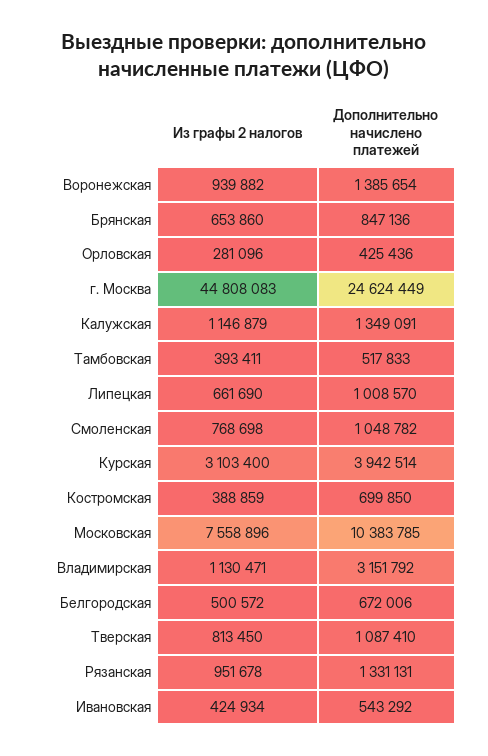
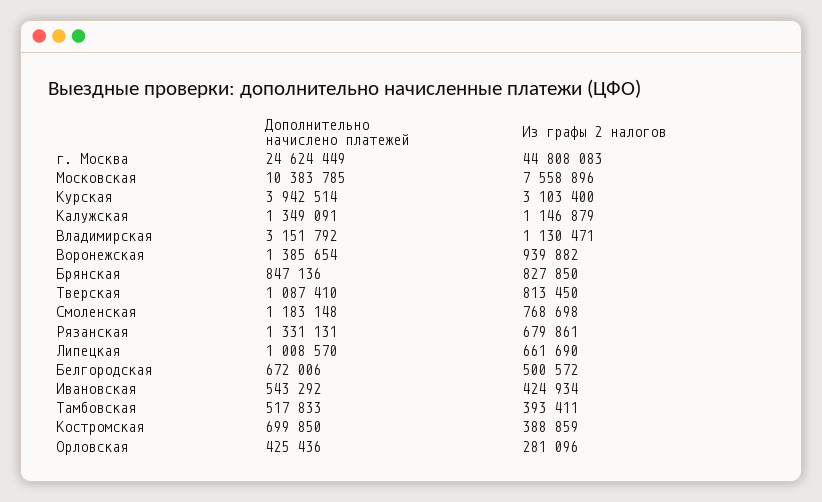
Из графы 2 налогов, Брянская: 653860 -> 827850
Дополнительно начислено платежей, Смоленская: 1048782 -> 1183148
Из графы 2 налогов, Рязанская: 951678 -> 679861

